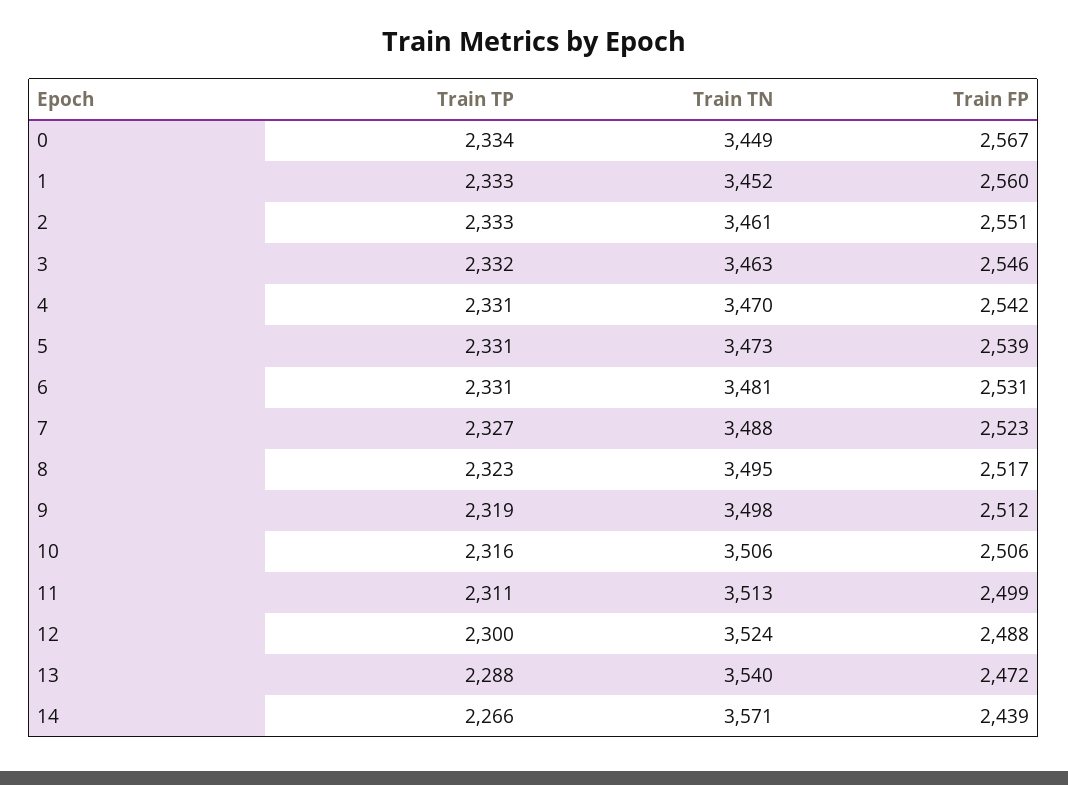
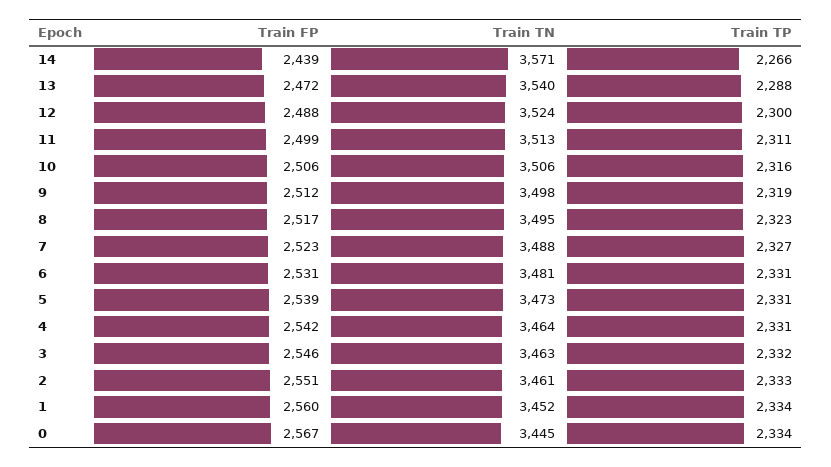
Train TN, 0: 3449 -> 3445
Train TP, 1: 2333 -> 2334
Train TN, 4: 3470 -> 3464

